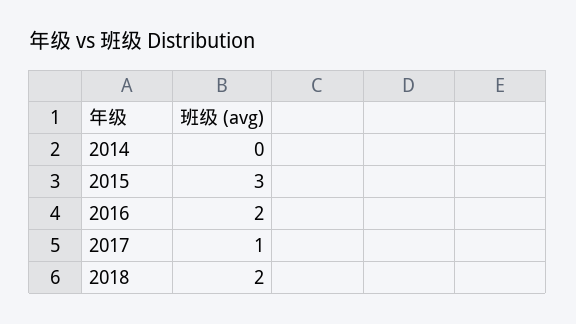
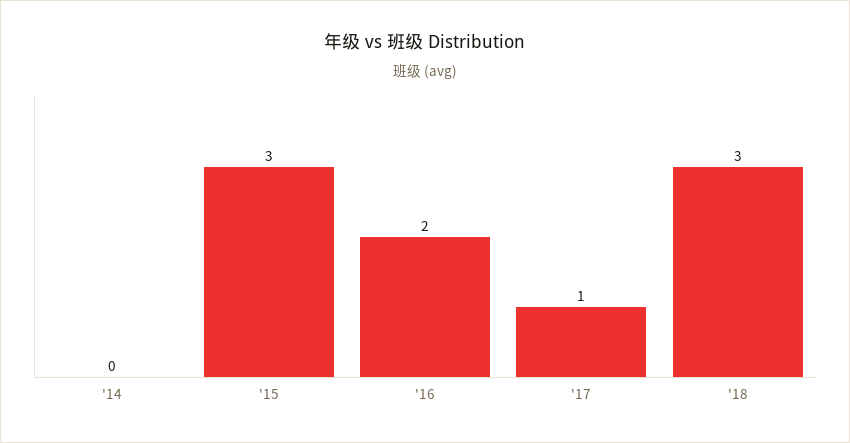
2018: 2 -> 3

